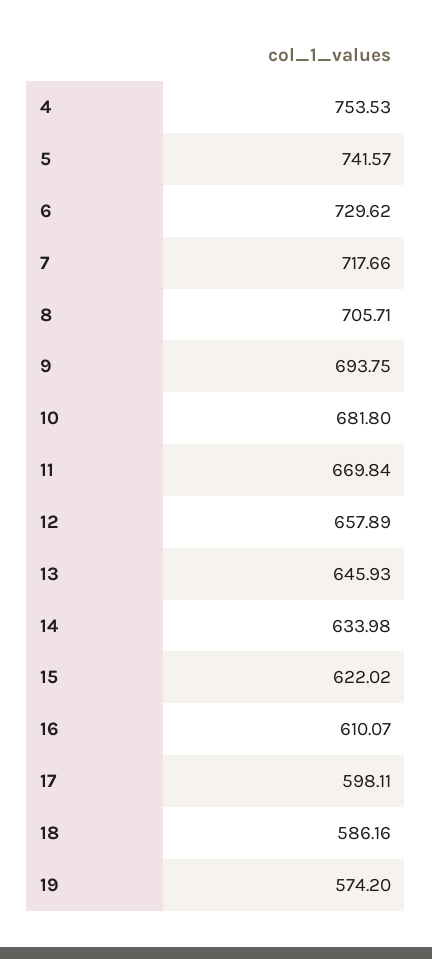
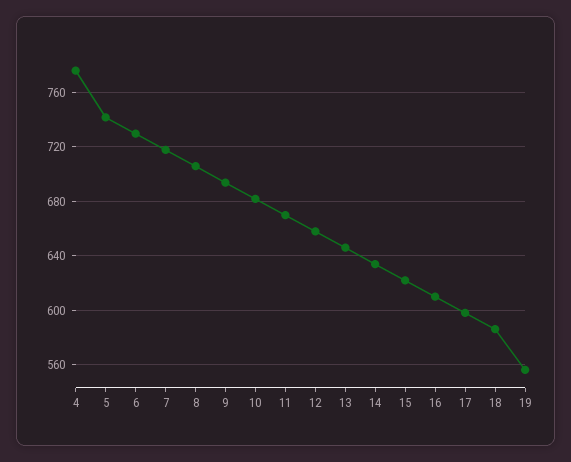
4: 753.53 -> 775
19: 574.2 -> 555

